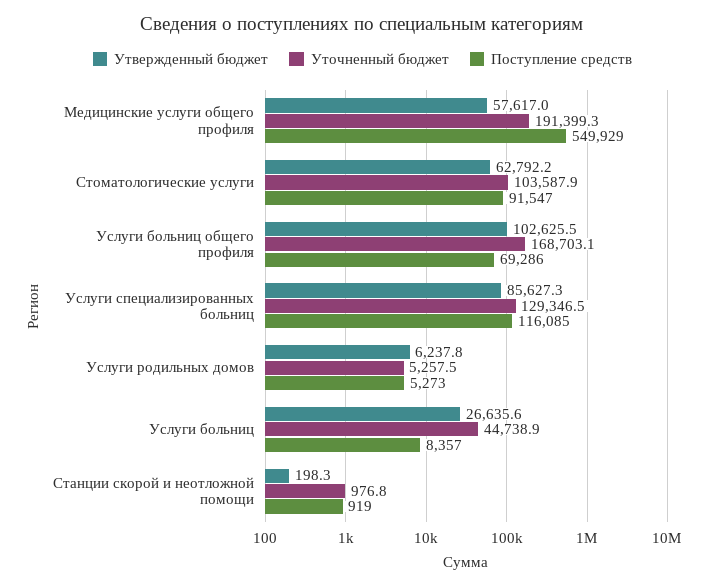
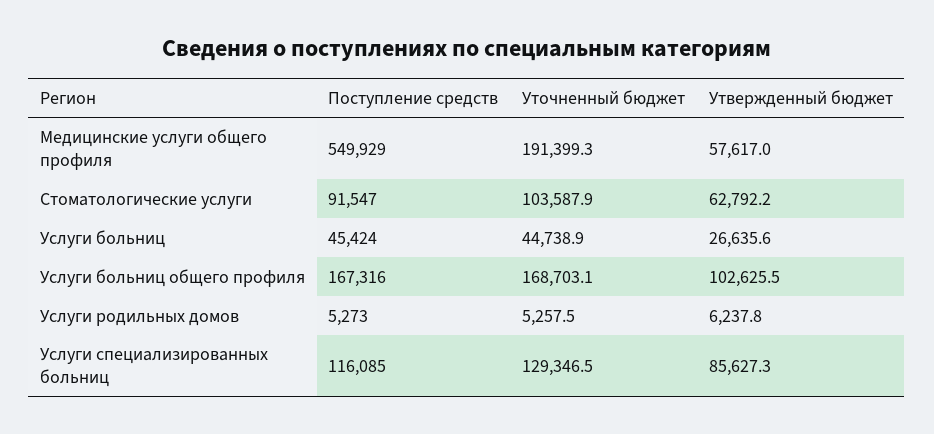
Поступление средств, Услуги больниц общего профиля: 69286 -> 167316
Поступление средств, Услуги больниц: 8357 -> 45424
Утвержденный бюджет, Станции скорой и неотложной помощи: 198.3 -> none
Уточненный бюджет, Станции скорой и неотложной помощи: 976.8 -> none
Поступление средств, Станции скорой и неотложной помощи: 919 -> none

